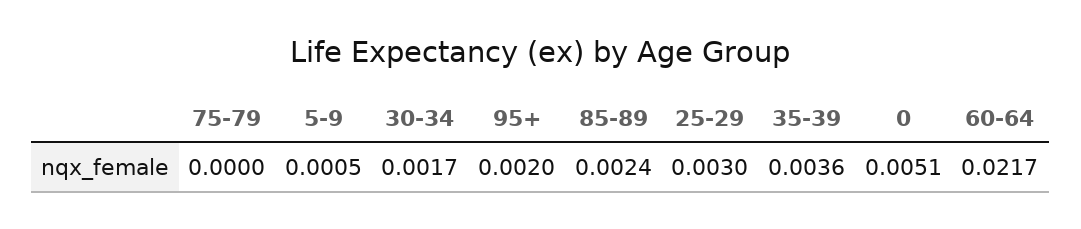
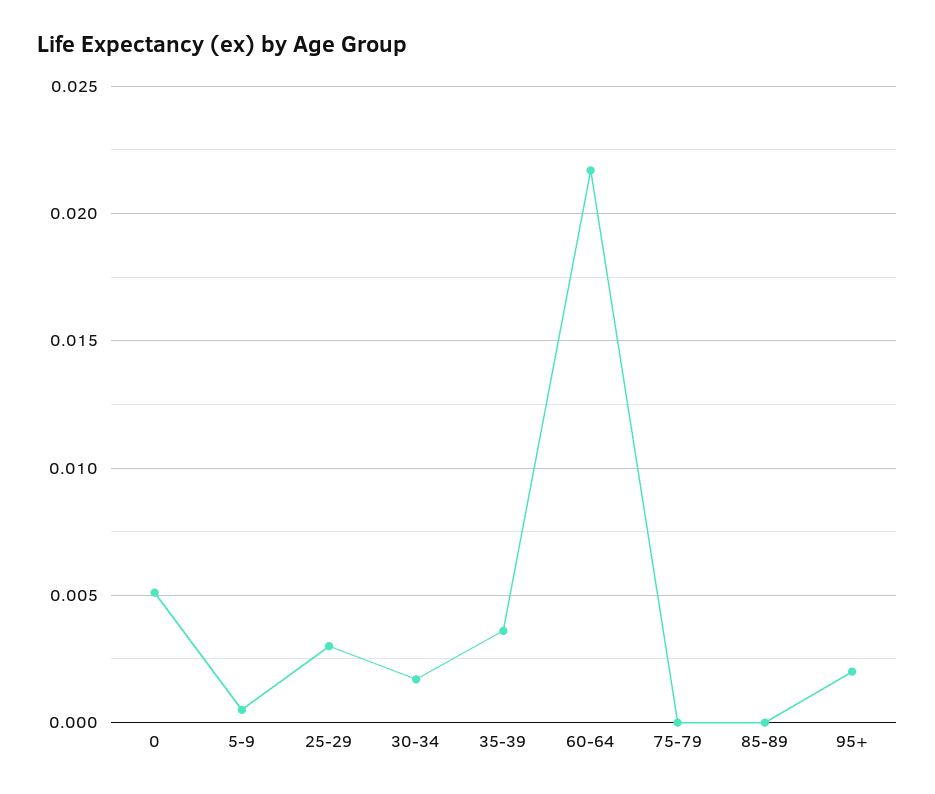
85-89: 0.0024 -> 0

